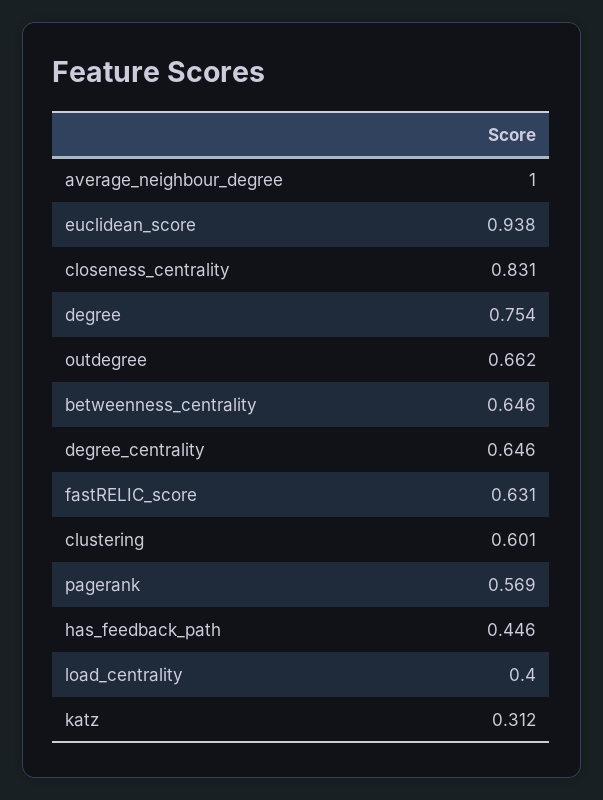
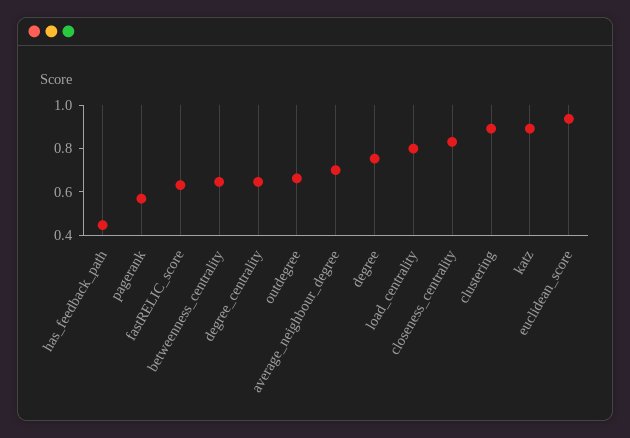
average_neighbour_degree: 1 -> 0.7
clustering: 0.601 -> 0.9
load_centrality: 0.4 -> 0.8
katz: 0.312 -> 0.9

